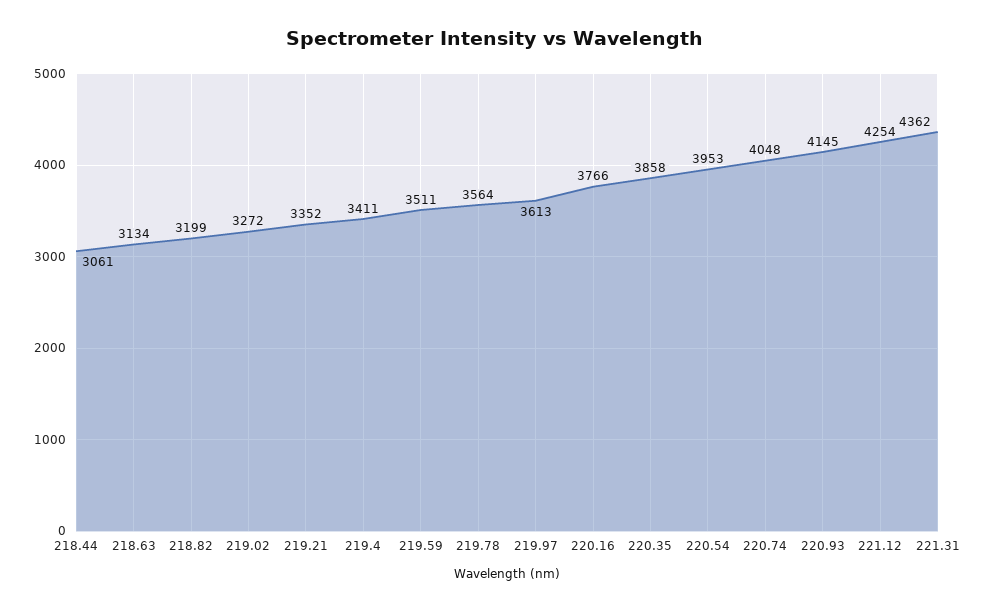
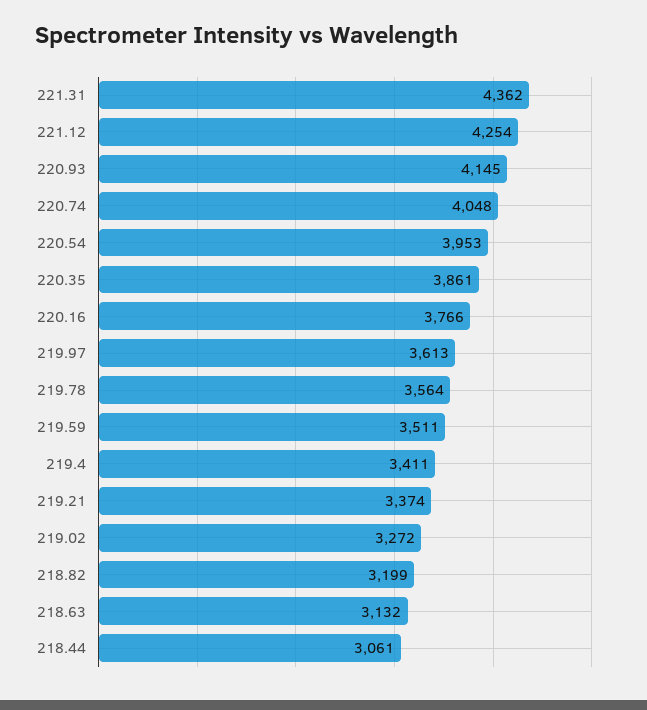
218.63: 3134 -> 3132
219.21: 3352 -> 3374
220.35: 3858 -> 3861

